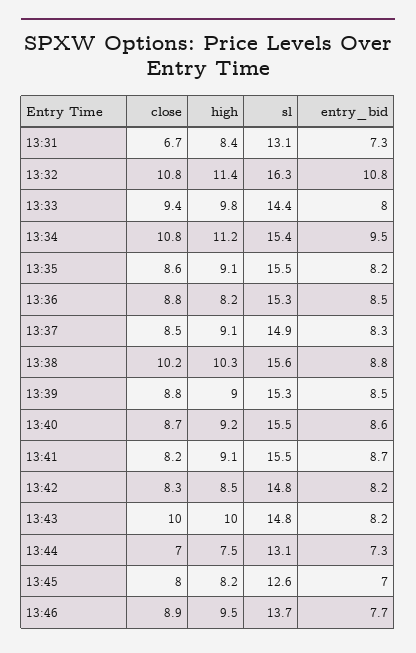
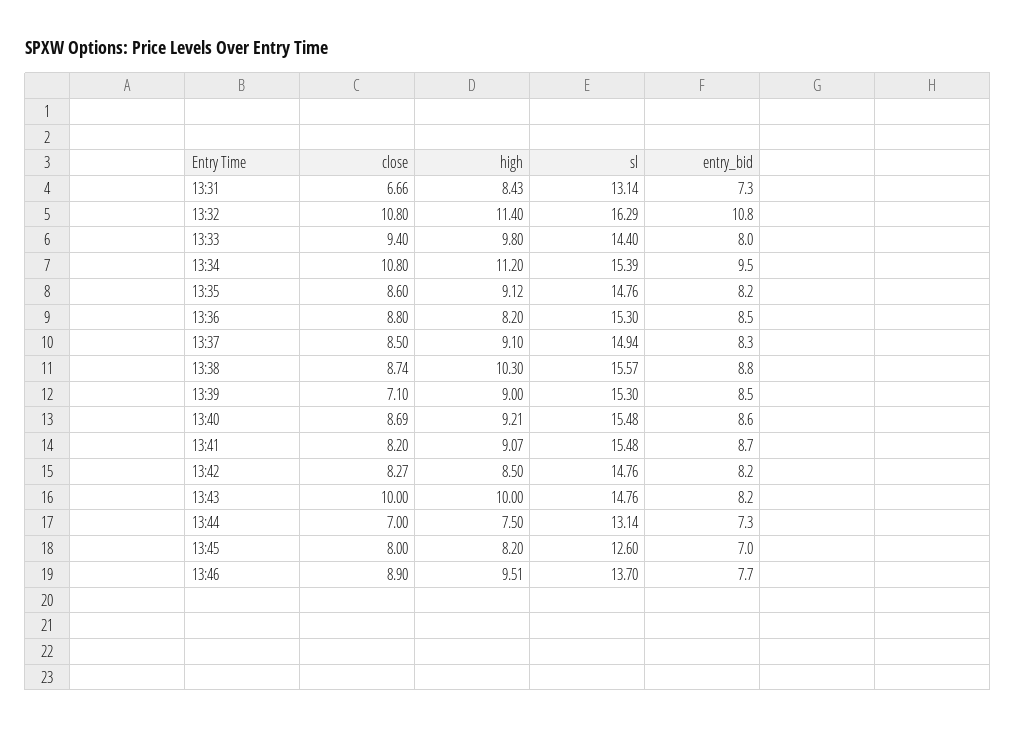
sl, 13:35: 15.5 -> 14.76
close, 13:38: 10.2 -> 8.74
close, 13:39: 8.8 -> 7.1

